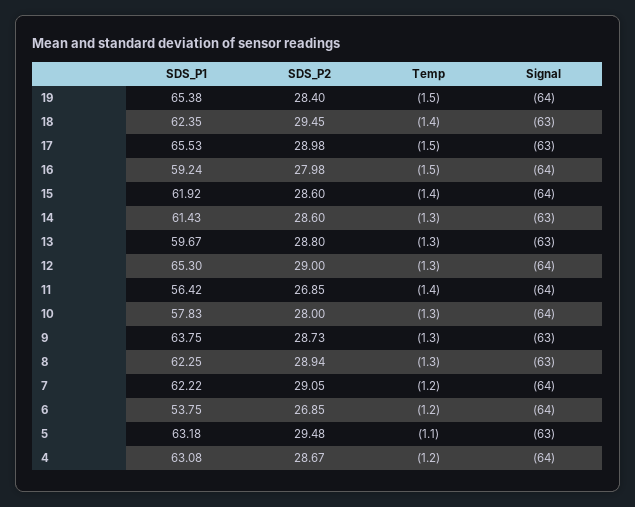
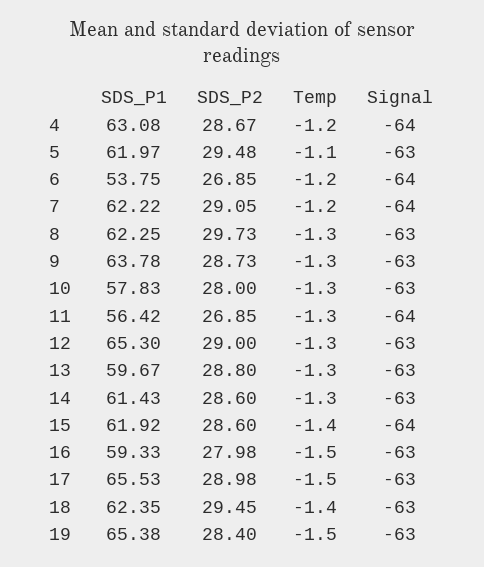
Signal, 19: -64 -> -63
SDS_P1, 16: 59.24 -> 59.33
Signal, 16: -64 -> -63
Signal, 12: -64 -> -63
Temp, 11: -1.4 -> -1.3
Signal, 10: -64 -> -63
SDS_P1, 9: 63.75 -> 63.78
SDS_P2, 8: 28.94 -> 29.73
SDS_P1, 5: 63.18 -> 61.97

